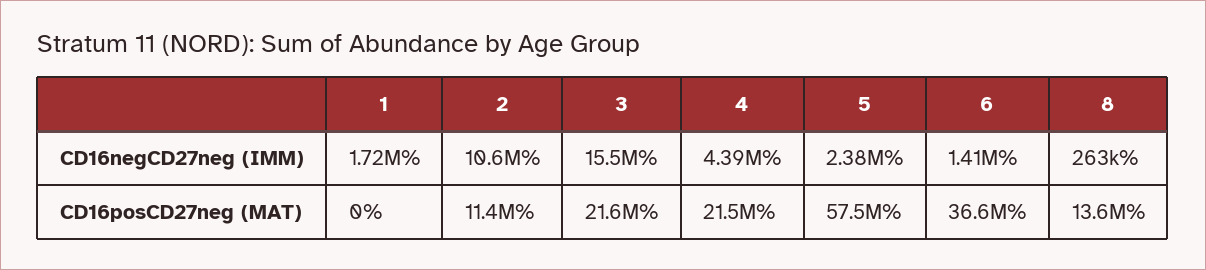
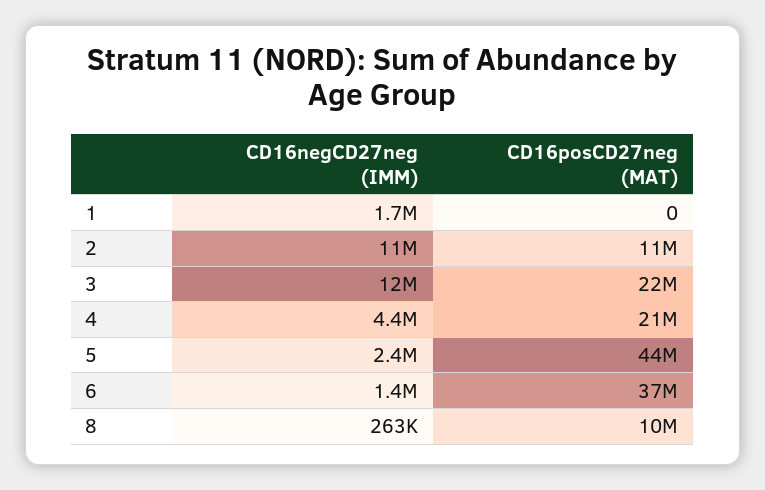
3, CD16negCD27neg (IMM): 15500000 -> 12000000
5, CD16posCD27neg (MAT): 57500000 -> 44000000
8, CD16posCD27neg (MAT): 13600000 -> 10000000

